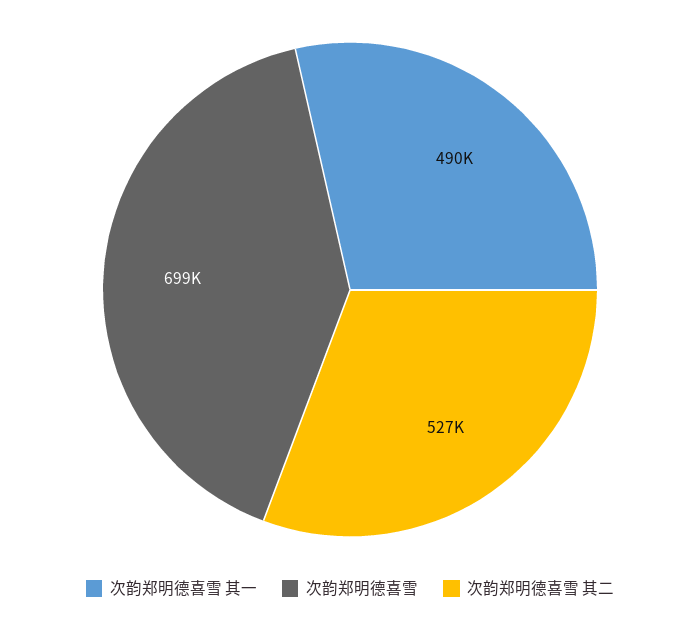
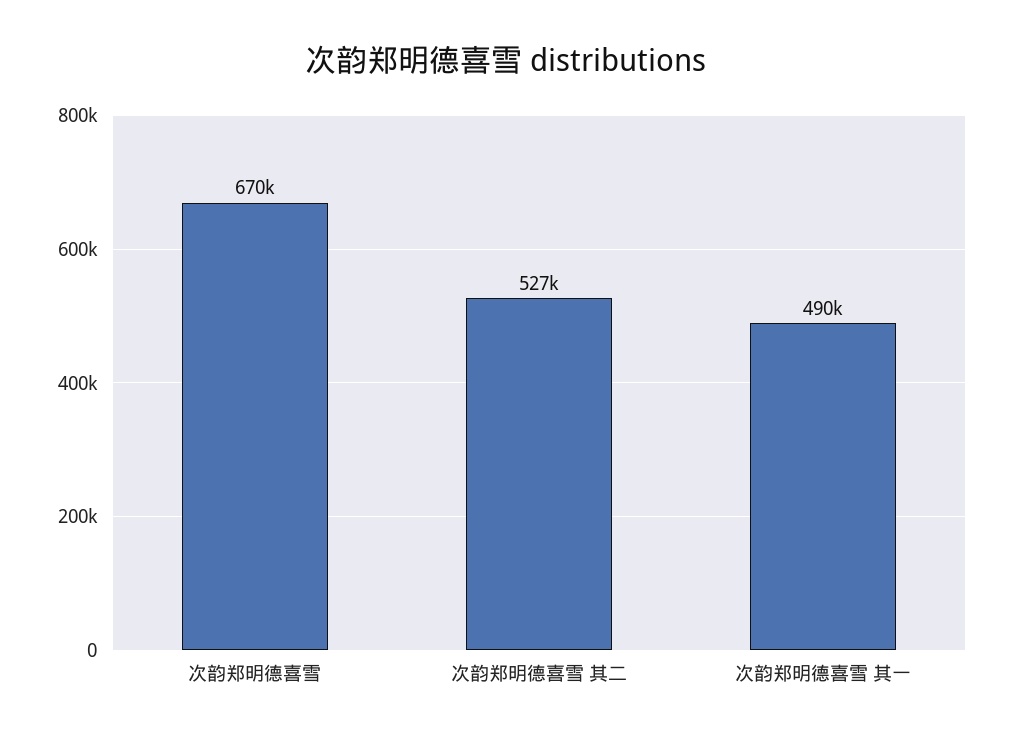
次韵郑明德喜雪: 699000 -> 670000

